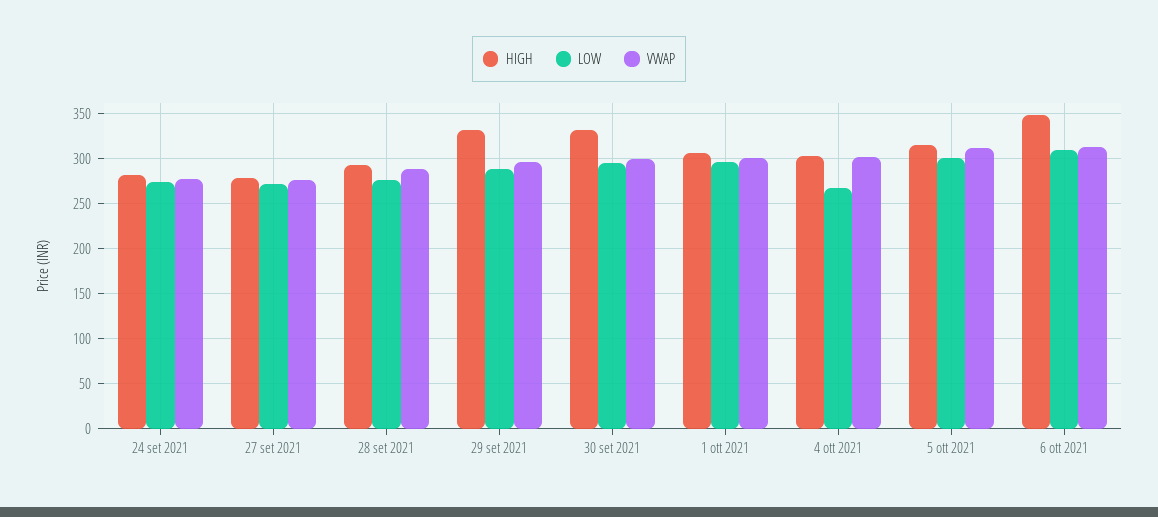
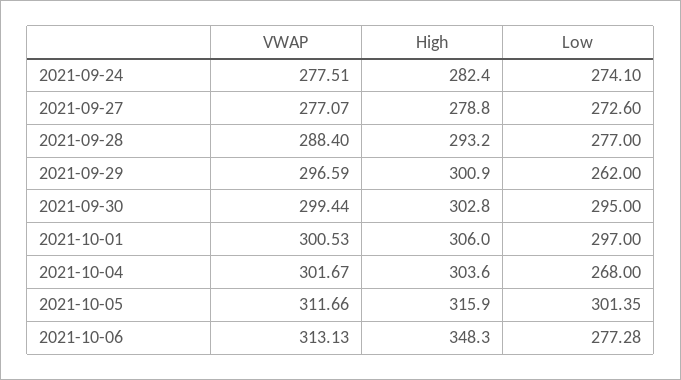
HIGH, 29 set 2021: 330 -> 300.9
LOW, 29 set 2021: 290 -> 262
HIGH, 30 set 2021: 330 -> 302.8
LOW, 6 ott 2021: 310 -> 277.28

